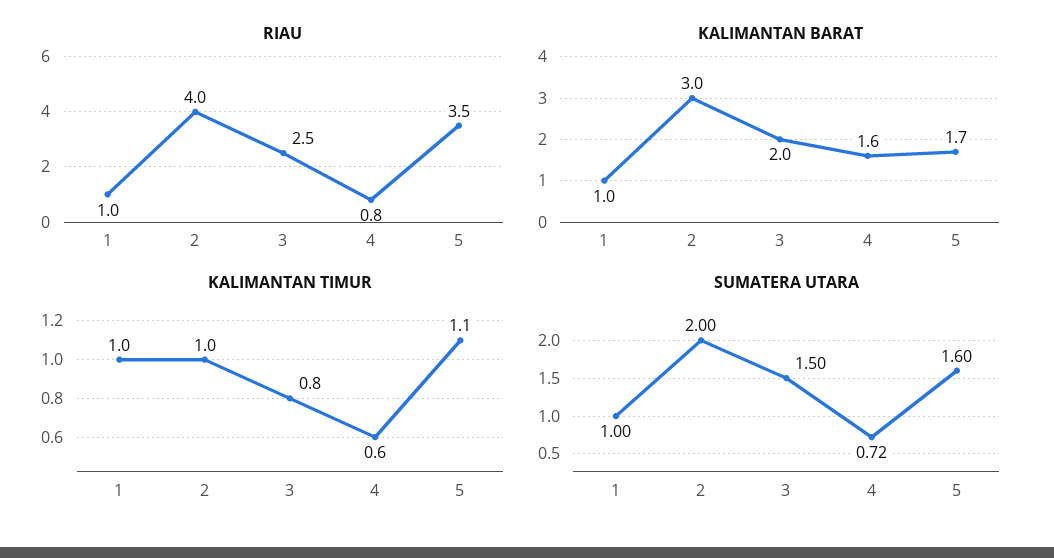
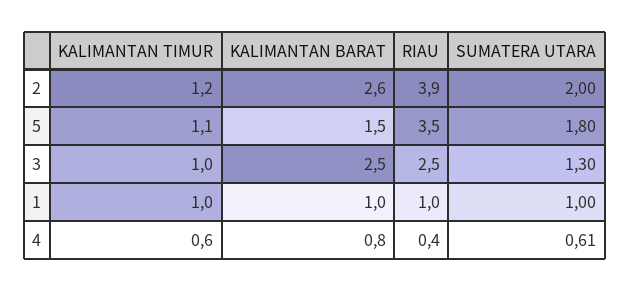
RIAU, 2: 4 -> 3.9
RIAU, 4: 0.8 -> 0.4
KALIMANTAN BARAT, 2: 3 -> 2.6
KALIMANTAN BARAT, 3: 2 -> 2.5
KALIMANTAN BARAT, 4: 1.6 -> 0.8
KALIMANTAN BARAT, 5: 1.7 -> 1.5
KALIMANTAN TIMUR, 2: 1 -> 1.2
KALIMANTAN TIMUR, 3: 0.8 -> 1
SUMATERA UTARA, 3: 1.5 -> 1.3
SUMATERA UTARA, 4: 0.72 -> 0.61
SUMATERA UTARA, 5: 1.6 -> 1.8

